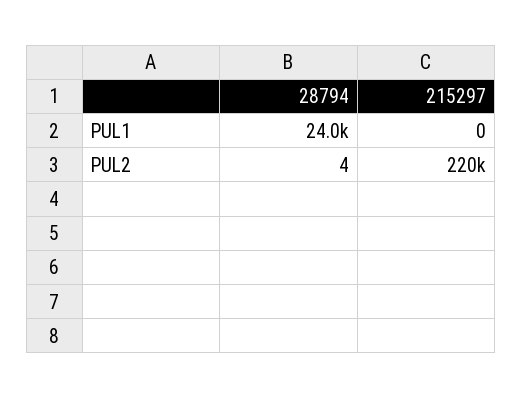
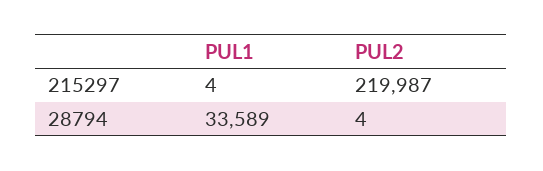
28794, PUL1: 24000 -> 33589
215297, PUL1: 0 -> 4

